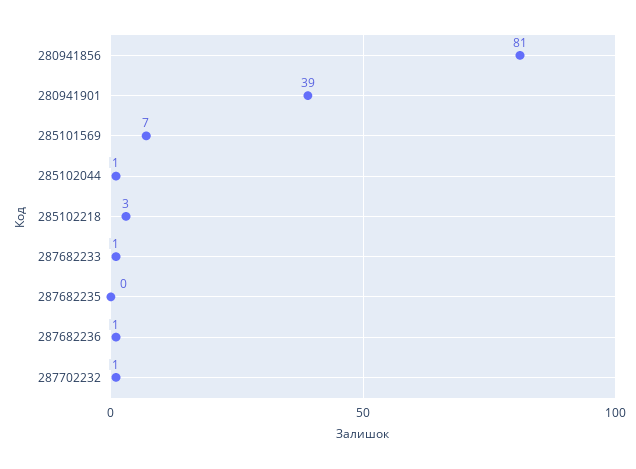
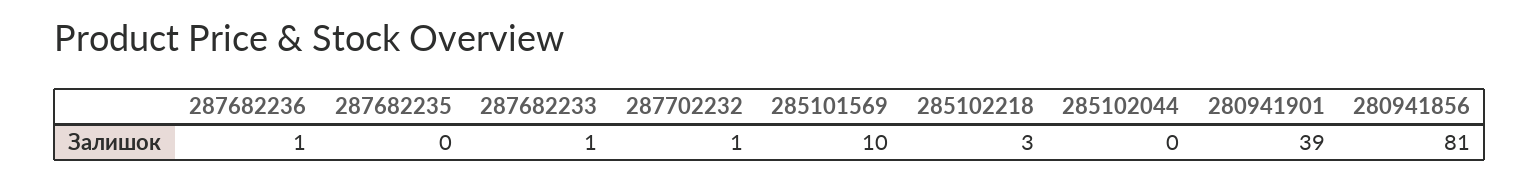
285101569: 7 -> 10
285102044: 1 -> 0

